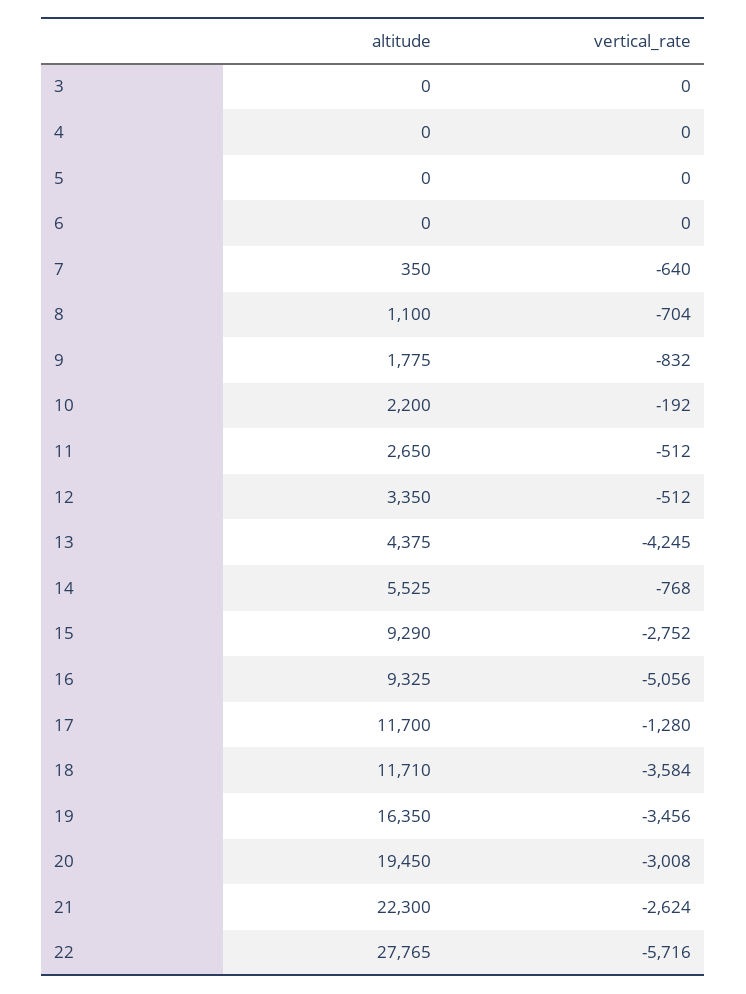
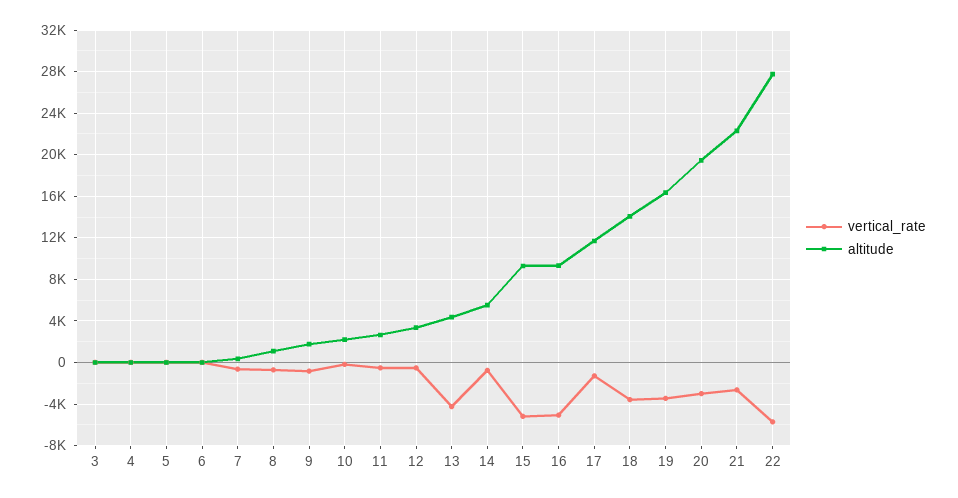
vertical_rate, 15: -2752 -> -5000
altitude, 18: 11710 -> 14000

